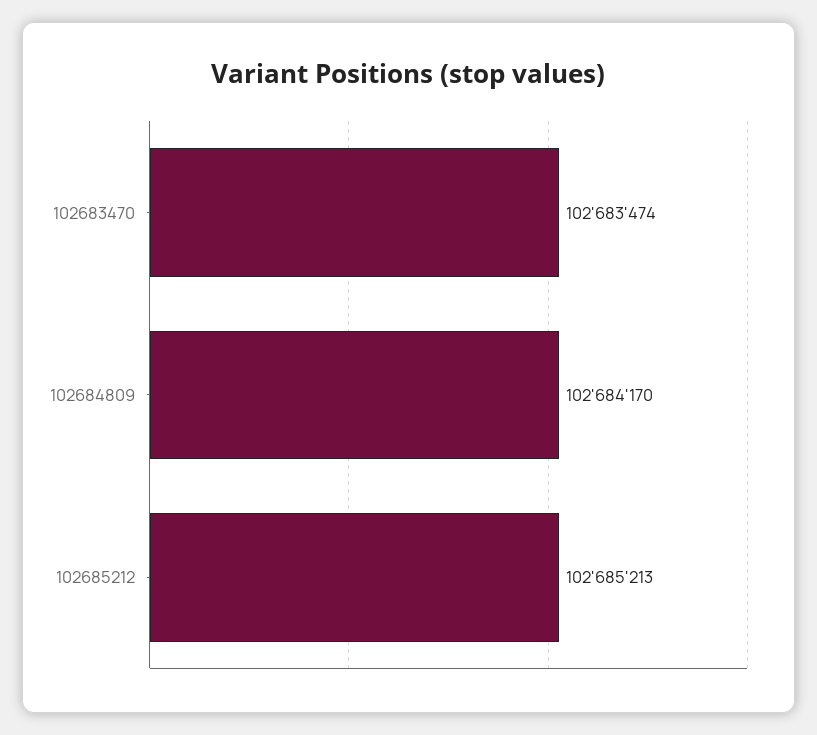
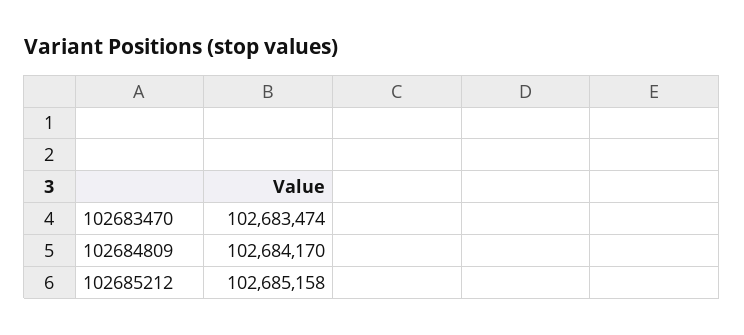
102685212: 102685213 -> 102685158

